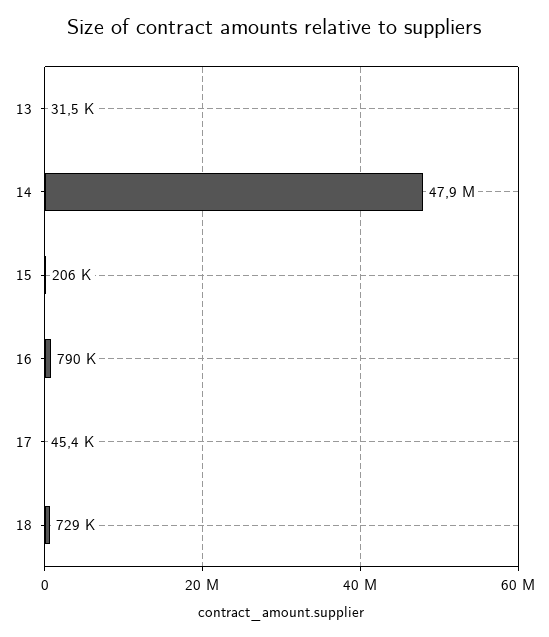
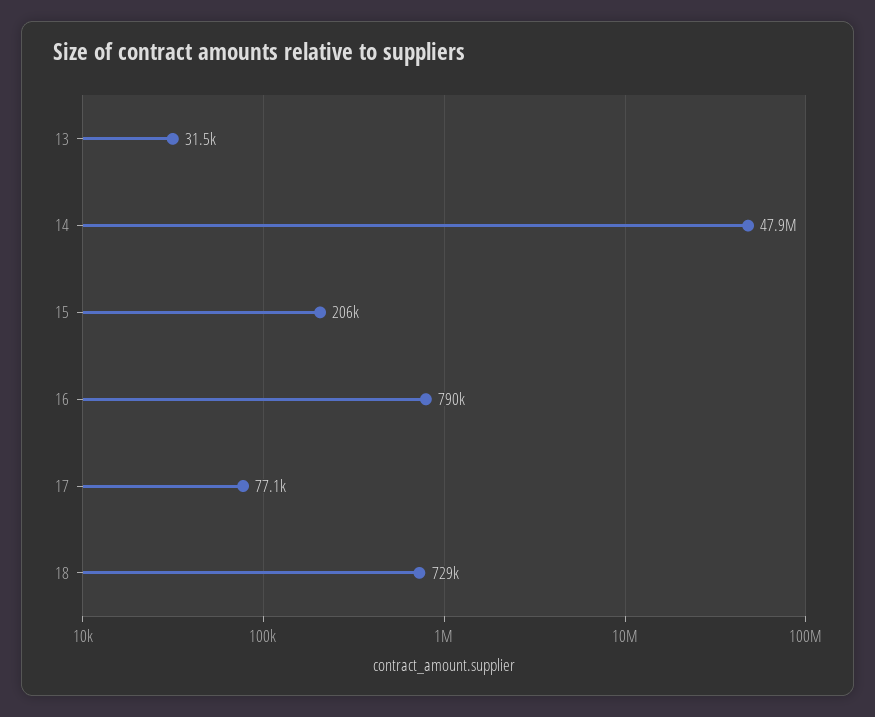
17: 45400 -> 77100

